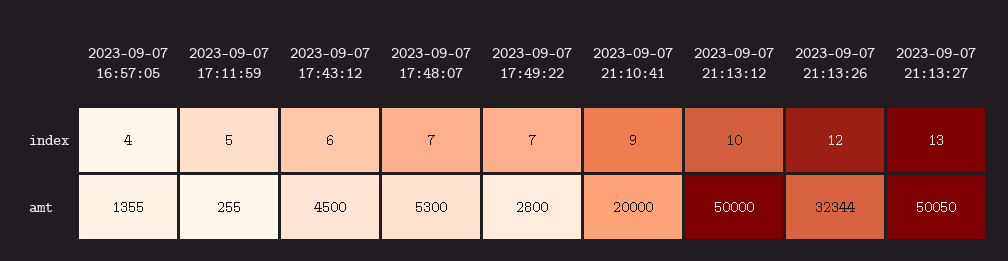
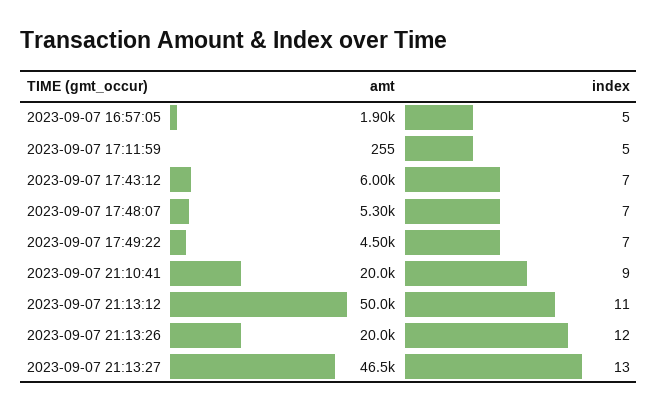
2023-09-07 16:57:05, index: 4 -> 5
2023-09-07 17:43:12, index: 6 -> 7
2023-09-07 21:13:12, index: 10 -> 11
2023-09-07 16:57:05, amt: 1355 -> 1900
2023-09-07 17:43:12, amt: 4500 -> 6000
2023-09-07 17:49:22, amt: 2800 -> 4500
2023-09-07 21:13:26, amt: 32344 -> 20000
2023-09-07 21:13:27, amt: 50050 -> 46500

